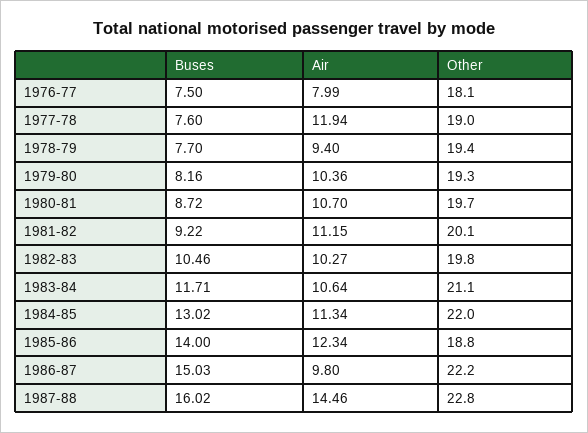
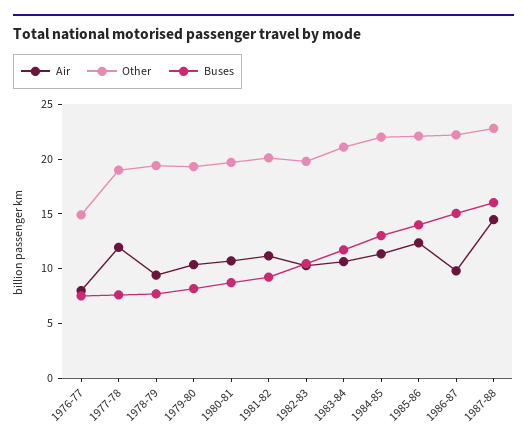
Other, 1976-77: 18.1 -> 15
Other, 1985-86: 18.8 -> 22

